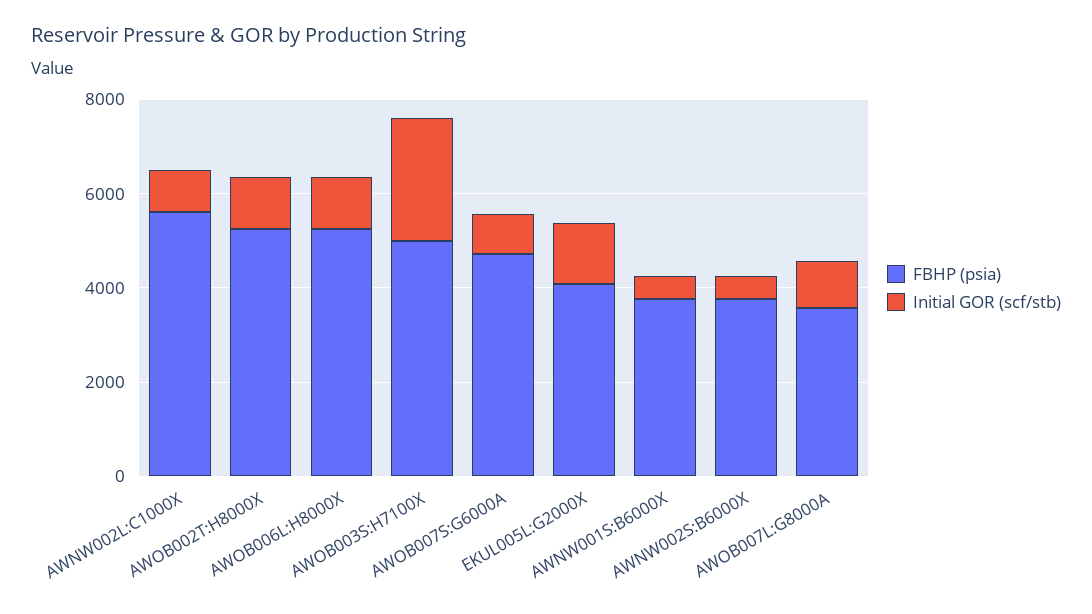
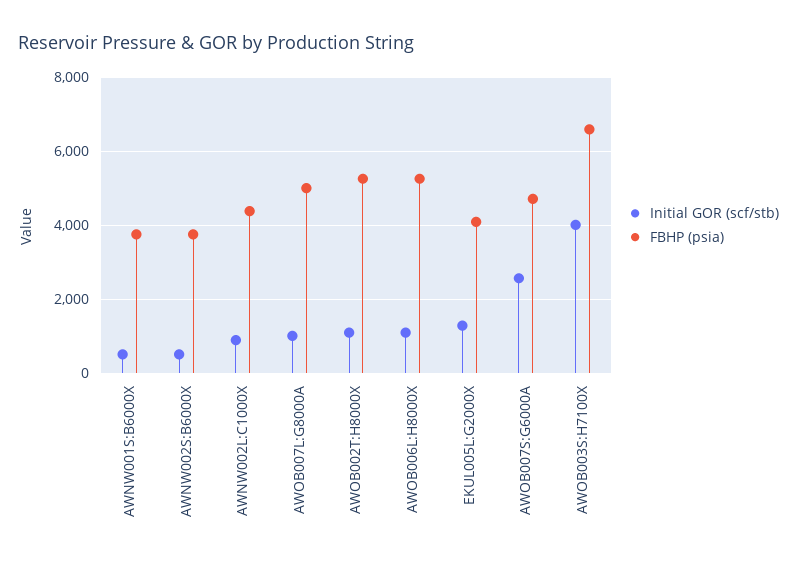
FBHP (psia), AWNW002L:C1000X: 5500 -> 4400
FBHP (psia), AWOB003S:H7100X: 5000 -> 6600
Initial GOR (scf/stb), AWOB003S:H7100X: 2500 -> 4000
Initial GOR (scf/stb), AWOB007S:G6000A: 1000 -> 2600
FBHP (psia), AWOB007L:G8000A: 3500 -> 5000

